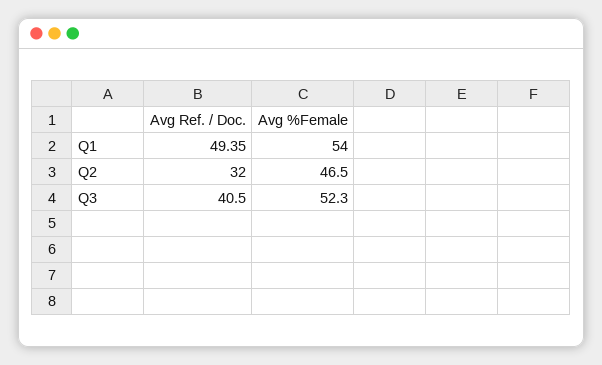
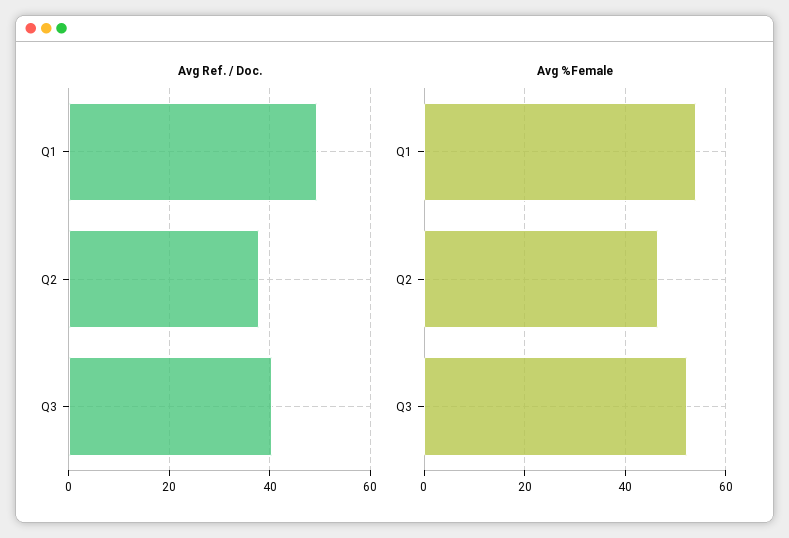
Avg Ref. / Doc., Q2: 32 -> 38

